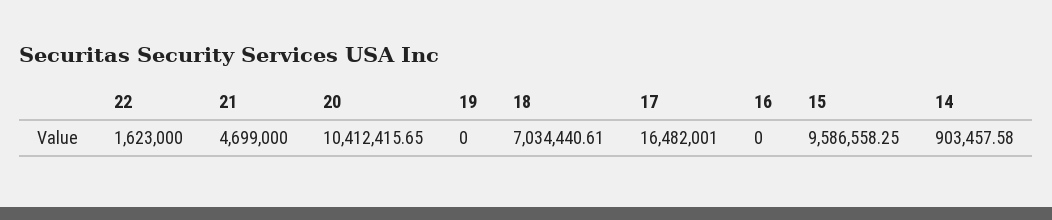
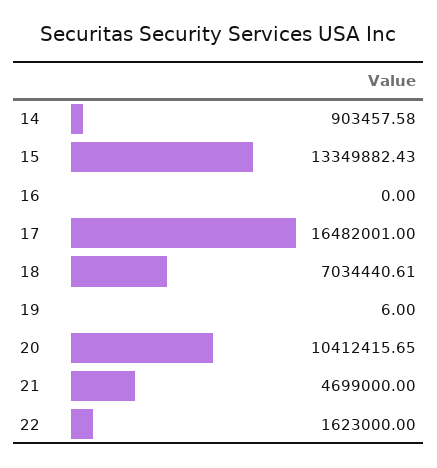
19: 0 -> 6
15: 9586558.25 -> 13349882.43

